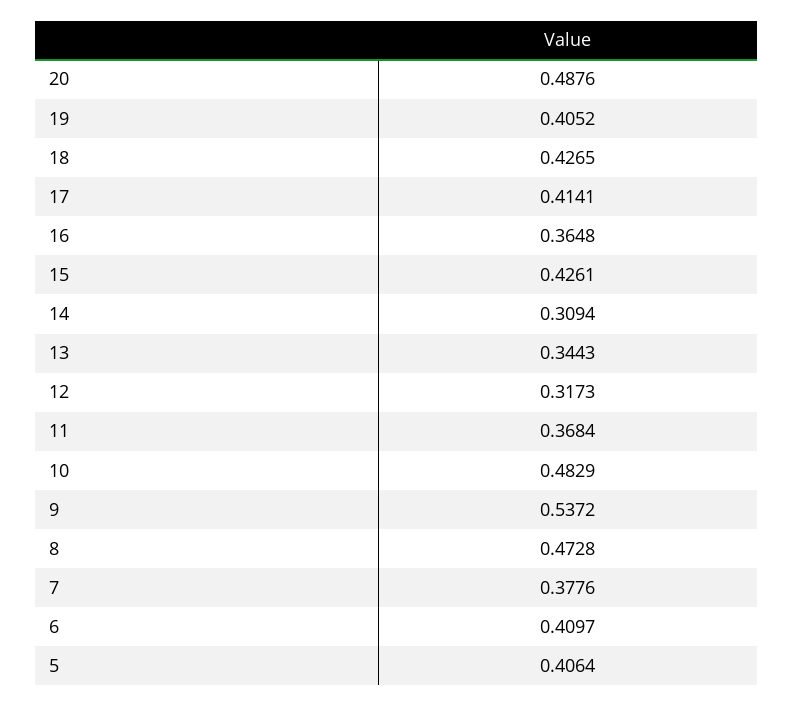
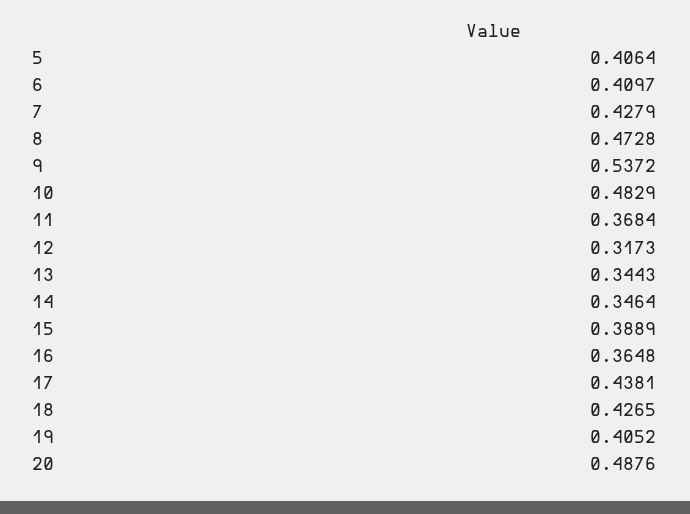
17: 0.4141 -> 0.4381
15: 0.4261 -> 0.3889
14: 0.3094 -> 0.3464
7: 0.3776 -> 0.4279

